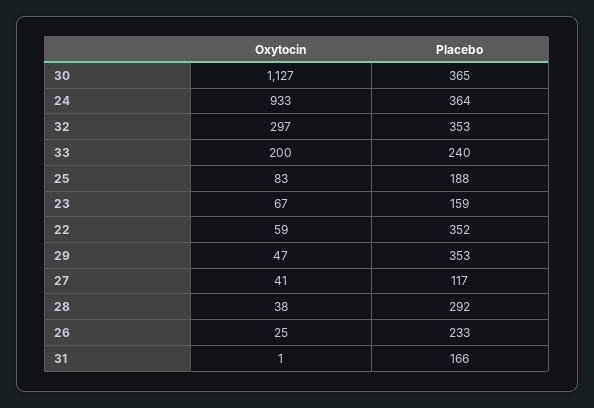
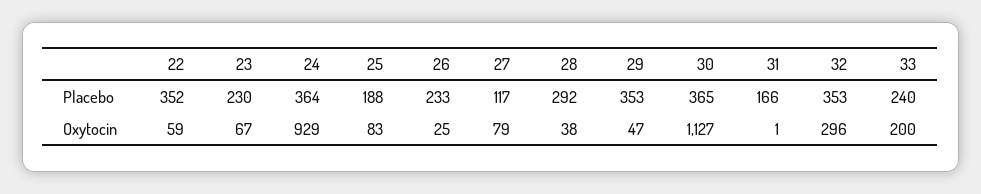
Oxytocin, 24: 933 -> 929
Oxytocin, 32: 297 -> 296
Placebo, 23: 159 -> 230
Oxytocin, 27: 41 -> 79

